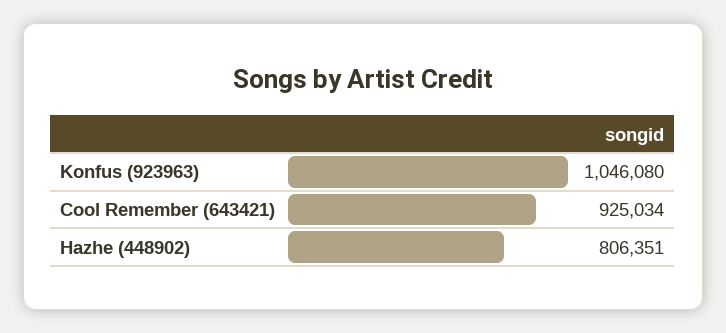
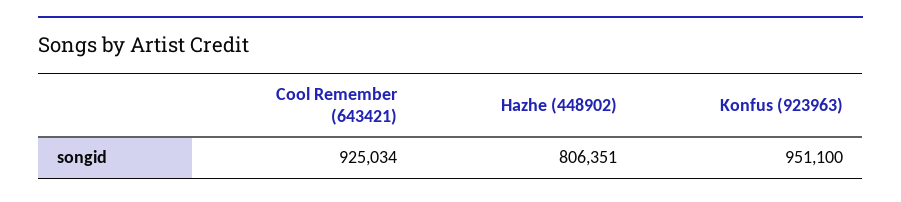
Konfus (923963): 1046080 -> 951100

